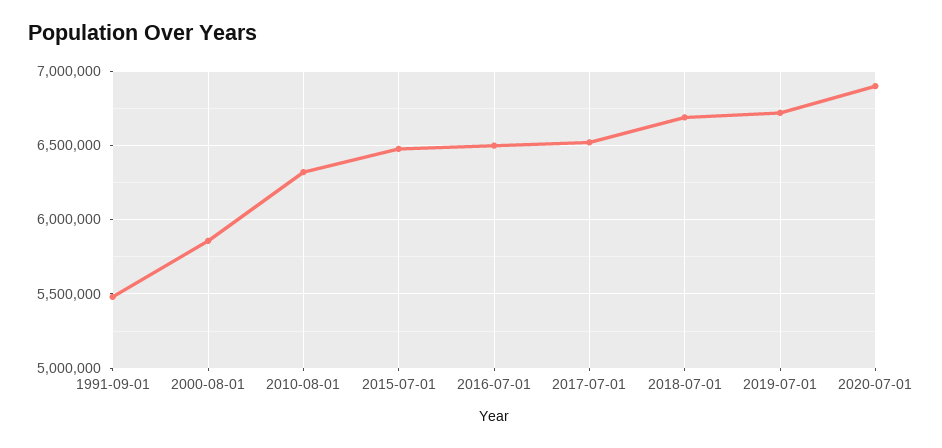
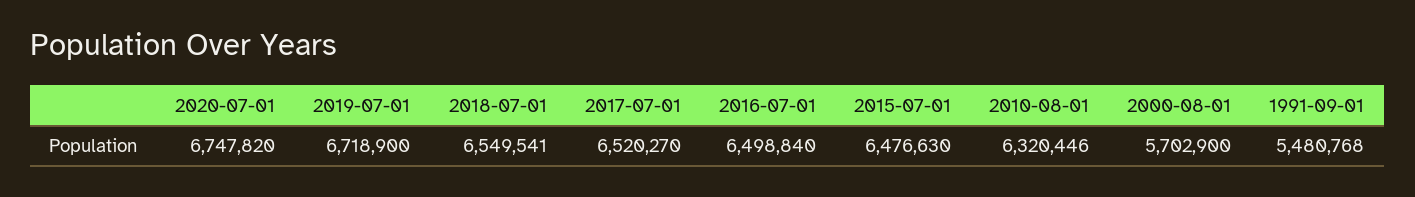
2000-08-01: 5850000 -> 5702900
2018-07-01: 6700000 -> 6549541
2020-07-01: 6900000 -> 6747820

